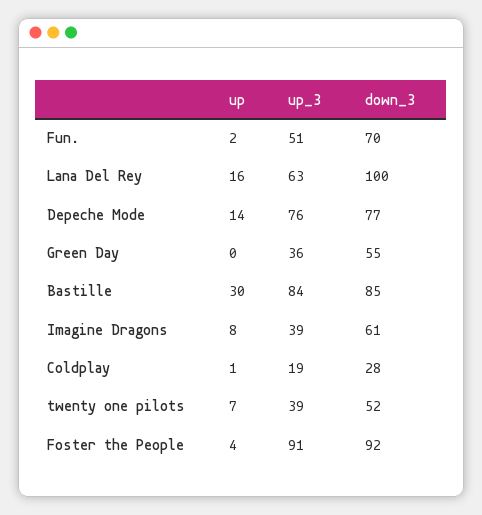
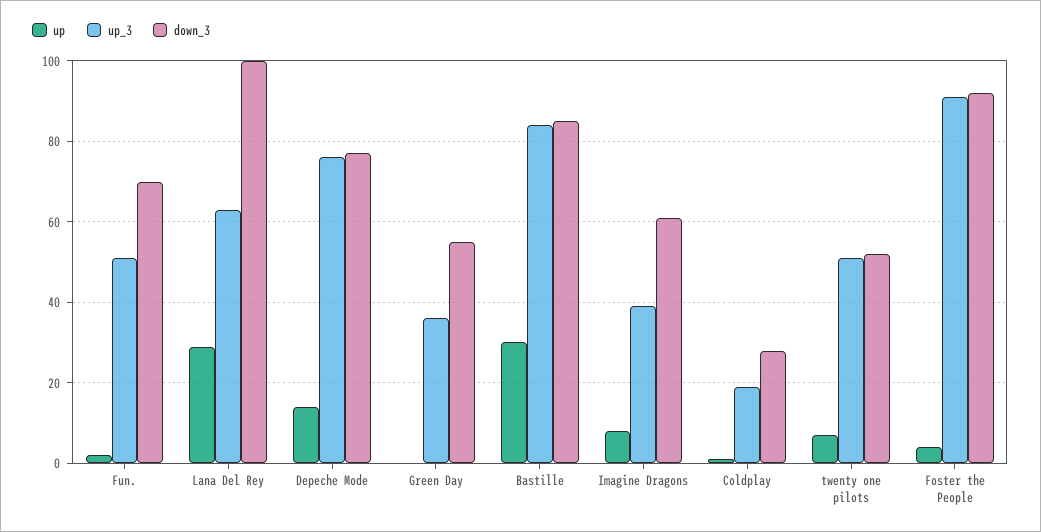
up, Lana Del Rey: 16 -> 30
up_3, twenty one pilots: 39 -> 50

